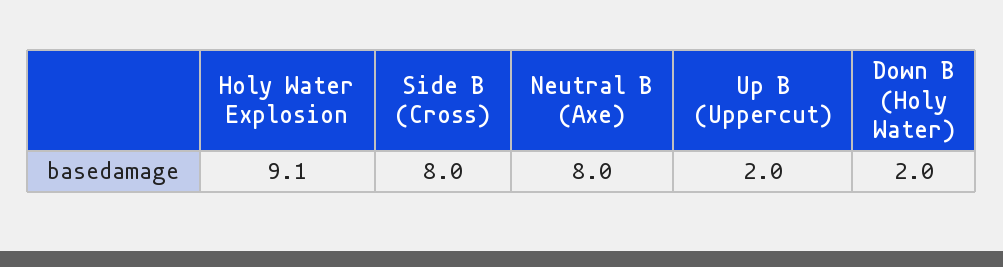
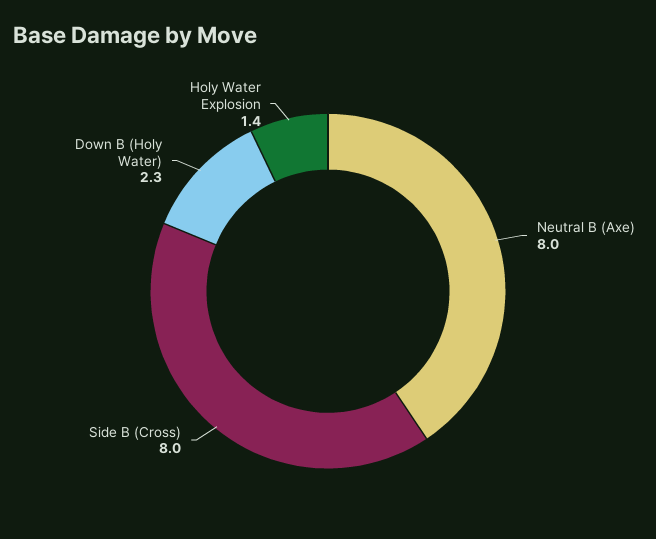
Holy Water Explosion: 9.1 -> 1.4
Up B (Uppercut): 2 -> none
Down B (Holy Water): 2 -> 2.3

